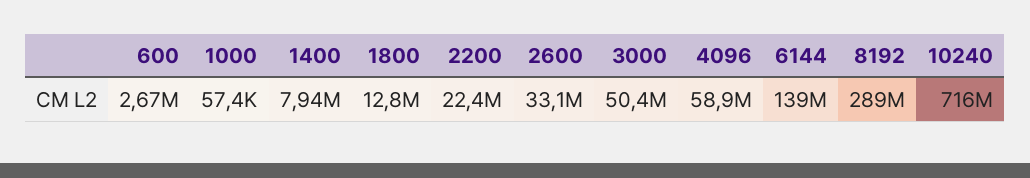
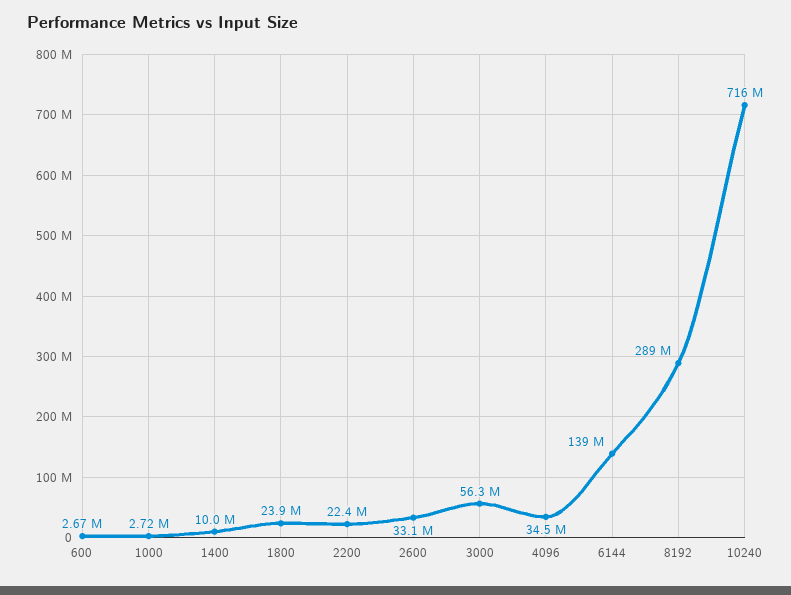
1000: 57400 -> 2720000
1400: 7940000 -> 10000000
1800: 12800000 -> 23900000
3000: 50400000 -> 56300000
4096: 58900000 -> 34500000

